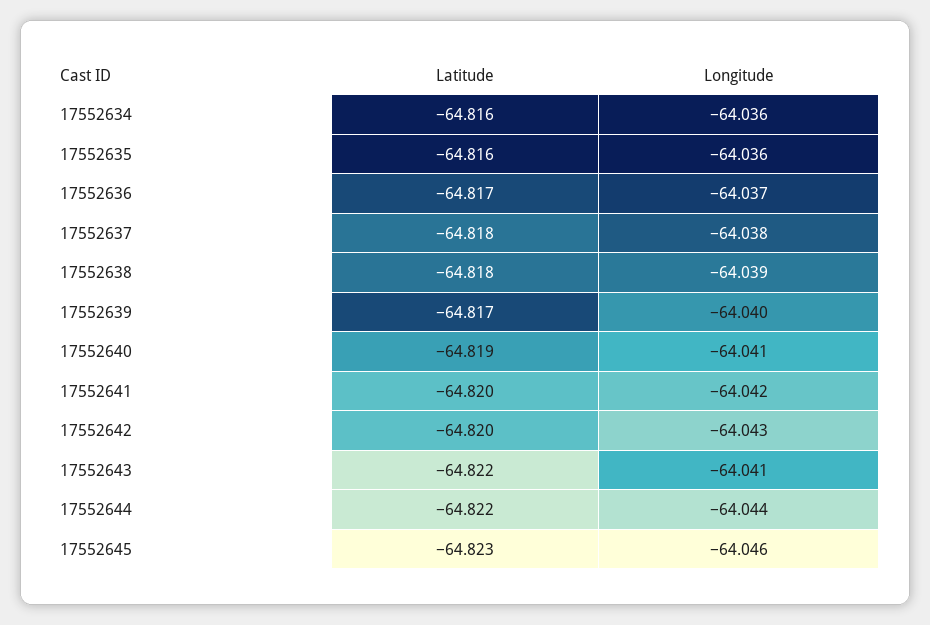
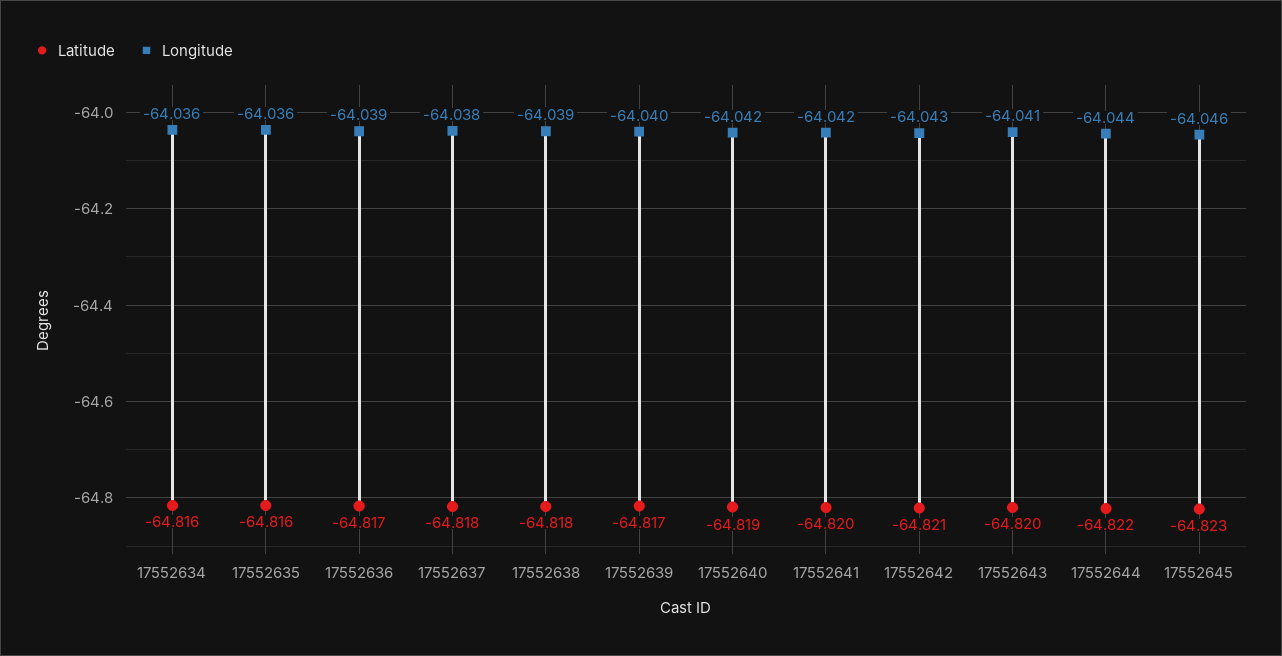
Longitude, 17552636: -64.037 -> -64.039
Longitude, 17552640: -64.041 -> -64.042
Latitude, 17552642: -64.82 -> -64.821
Latitude, 17552643: -64.822 -> -64.82

